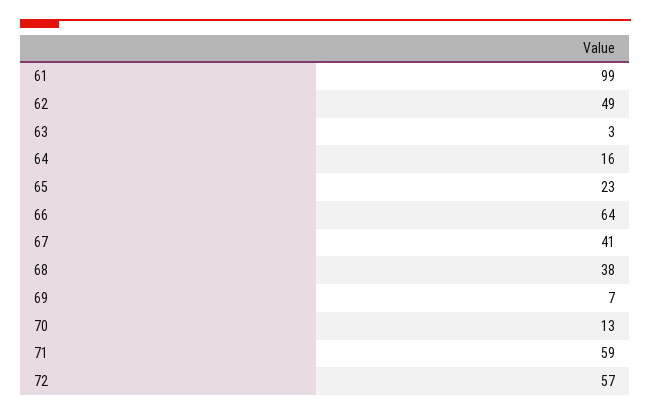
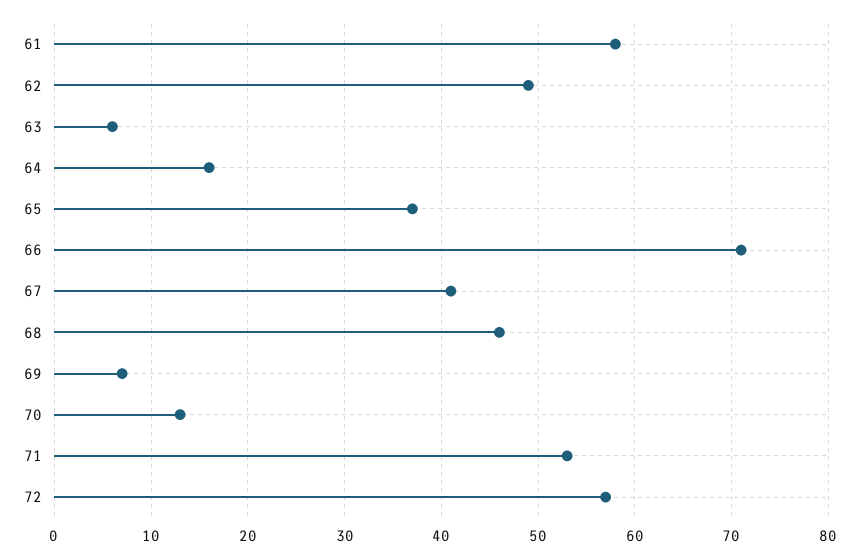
61: 99 -> 58
63: 3 -> 6
65: 23 -> 37
66: 64 -> 71
68: 38 -> 46
71: 59 -> 53

